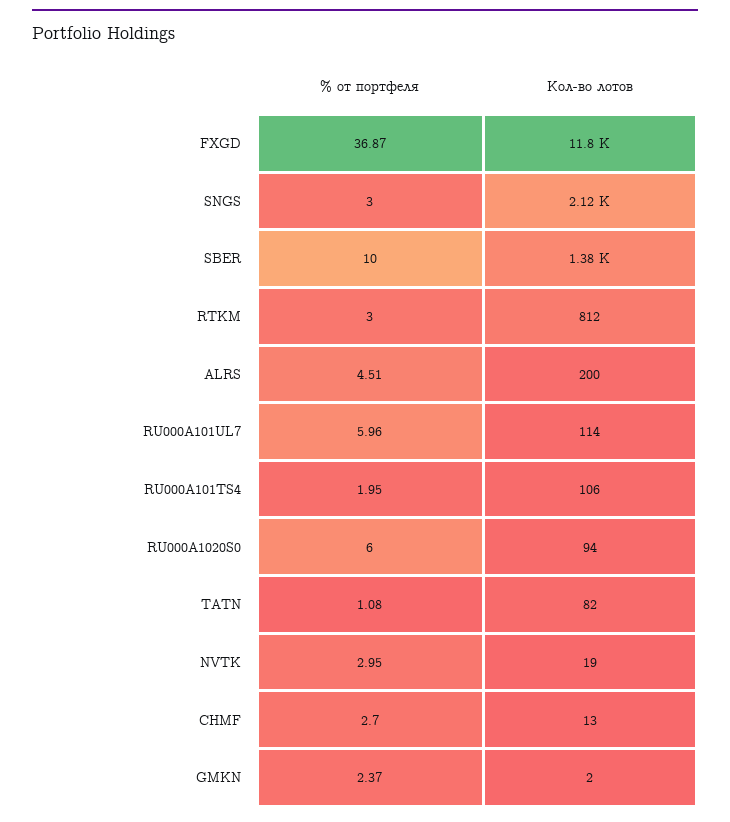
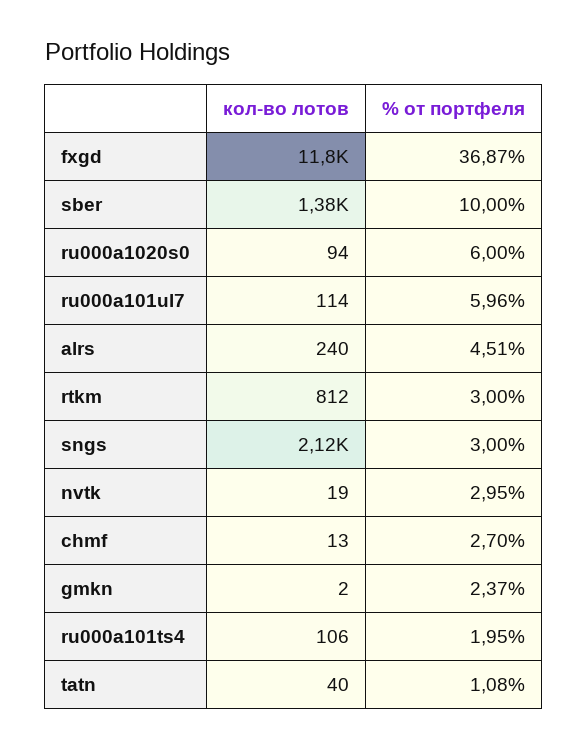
Кол-во лотов, ALRS: 200 -> 240
Кол-во лотов, TATN: 82 -> 40

